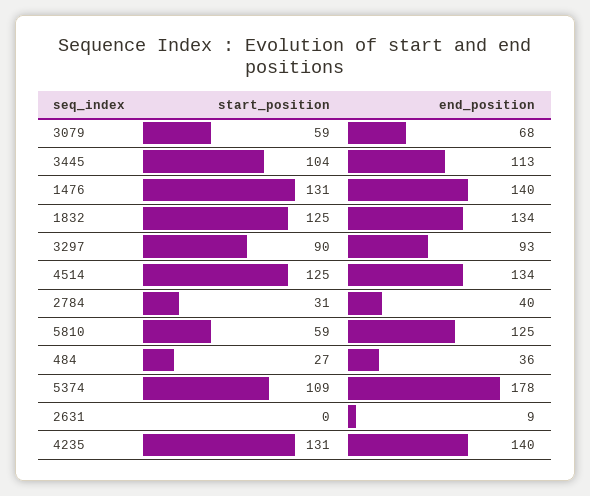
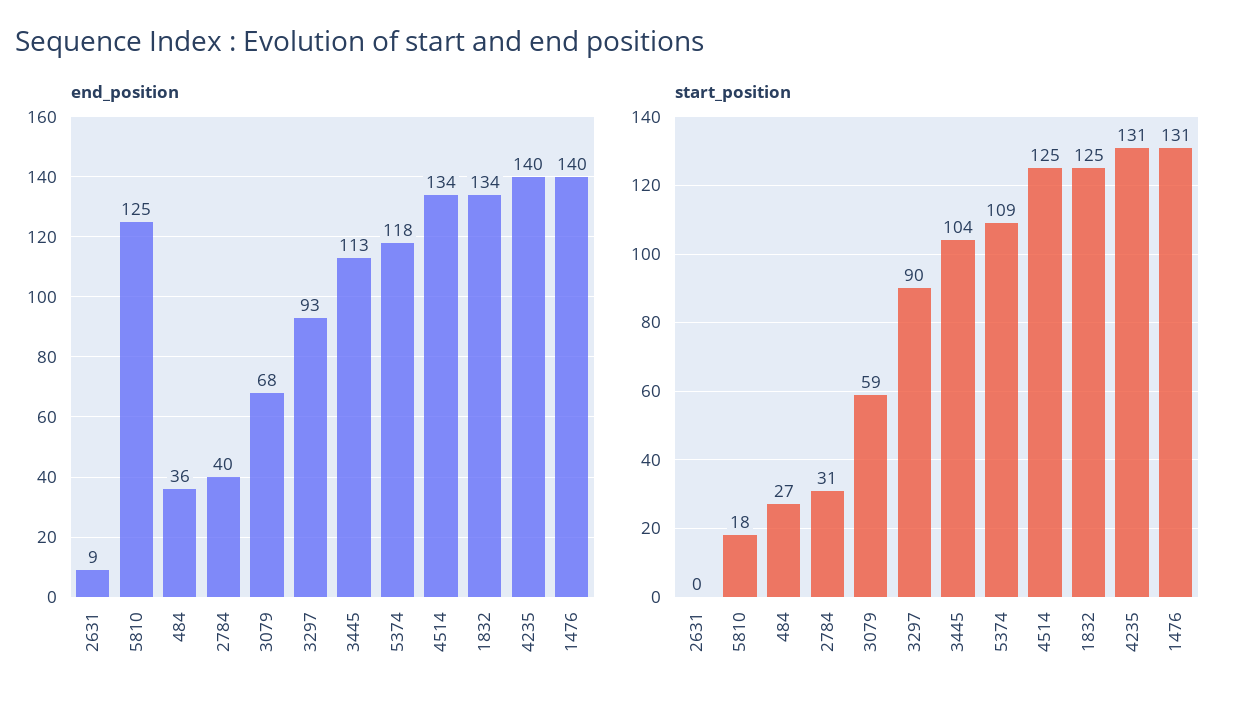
start_position, 5810: 59 -> 18
end_position, 5374: 178 -> 118

